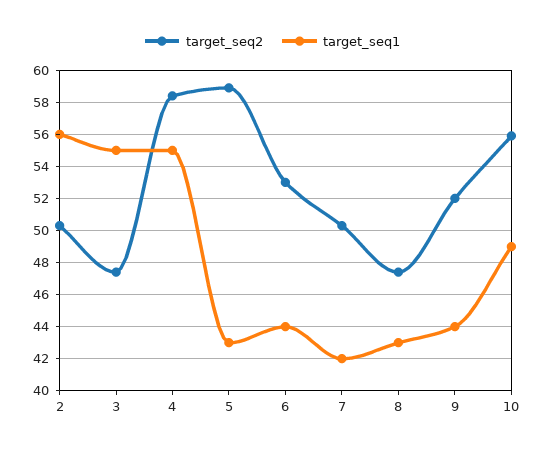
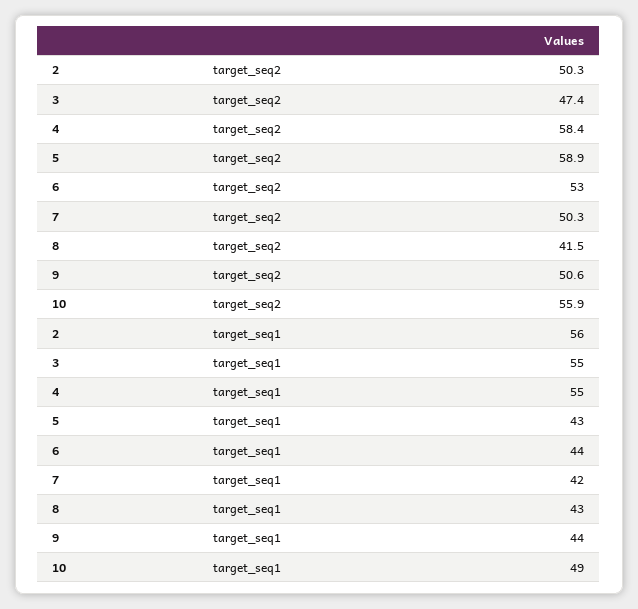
target_seq2, 8: 47.5 -> 41.5
target_seq2, 9: 52 -> 50.6

